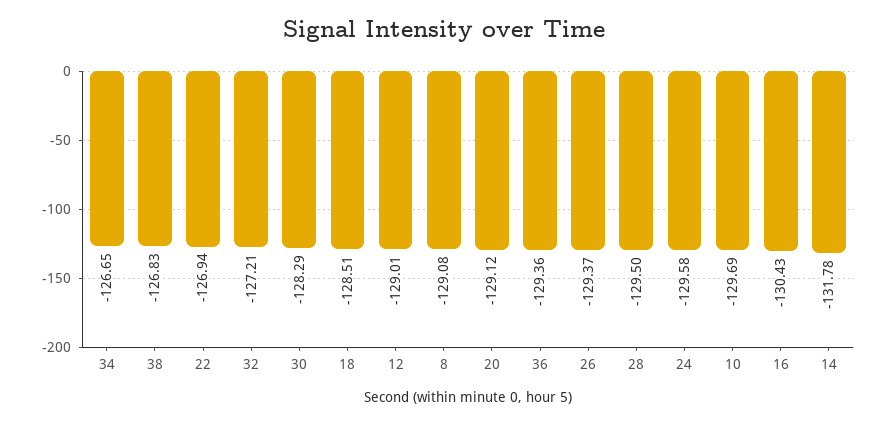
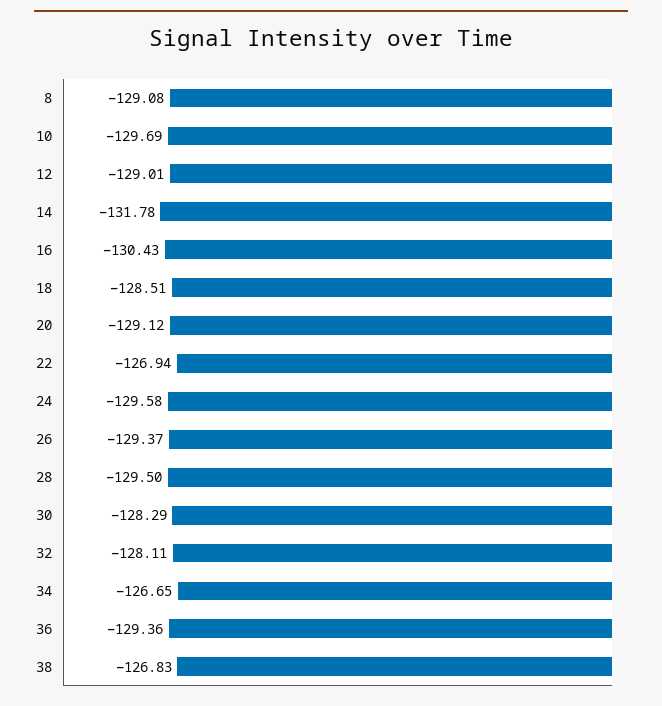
32: -127.21 -> -128.11

